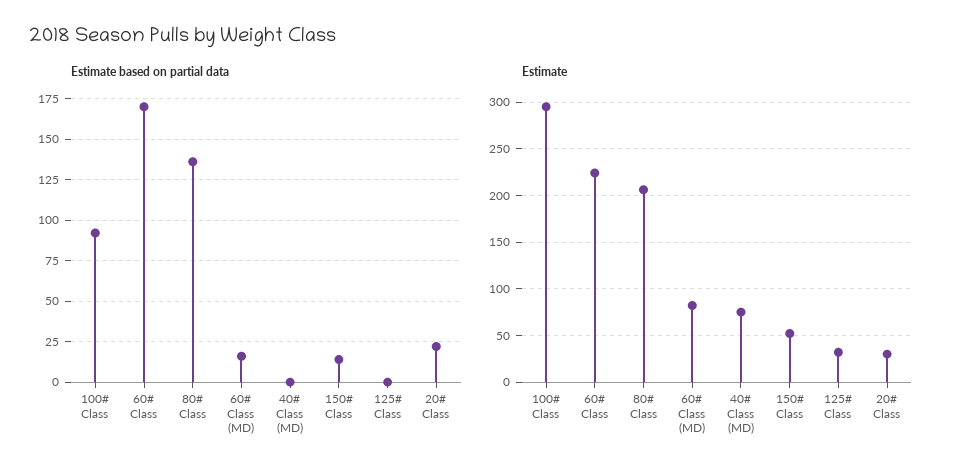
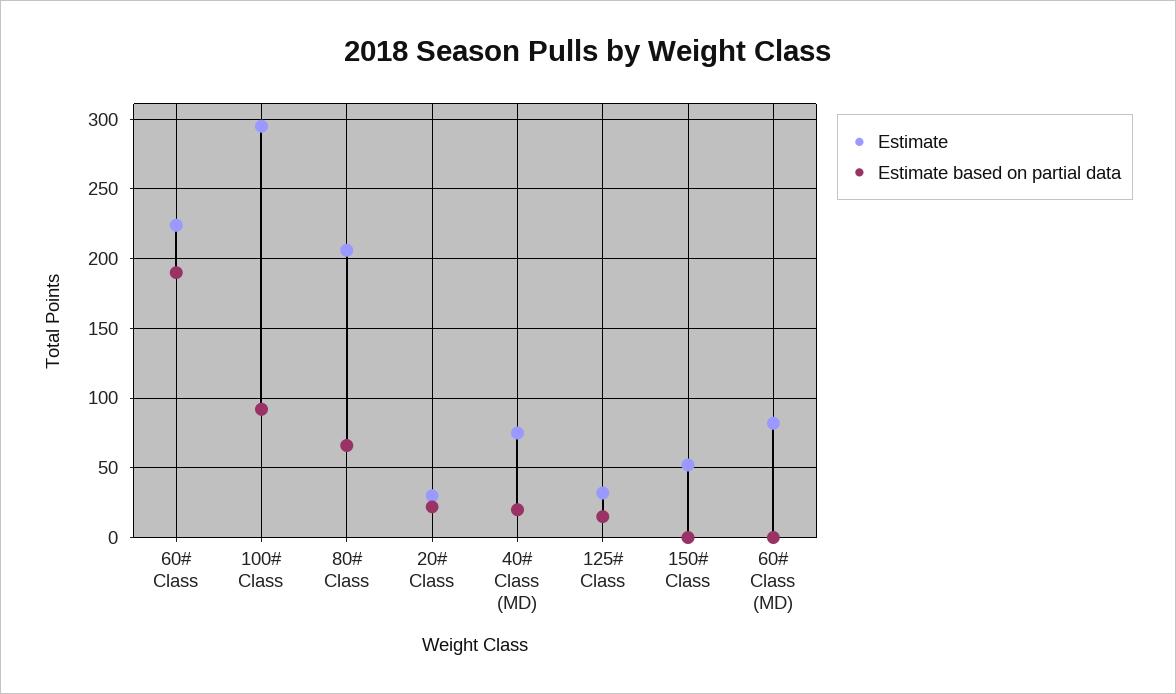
Estimate based on partial data, 60# Class: 170 -> 190
Estimate based on partial data, 80# Class: 135 -> 65
Estimate based on partial data, 60# Class (MD): 15 -> 0
Estimate based on partial data, 40# Class (MD): 0 -> 20
Estimate based on partial data, 150# Class: 15 -> 0
Estimate based on partial data, 125# Class: 0 -> 15

